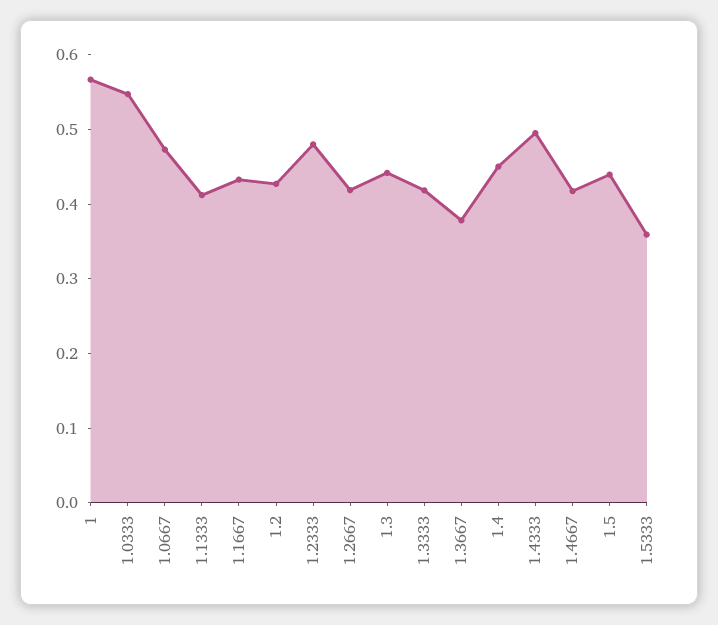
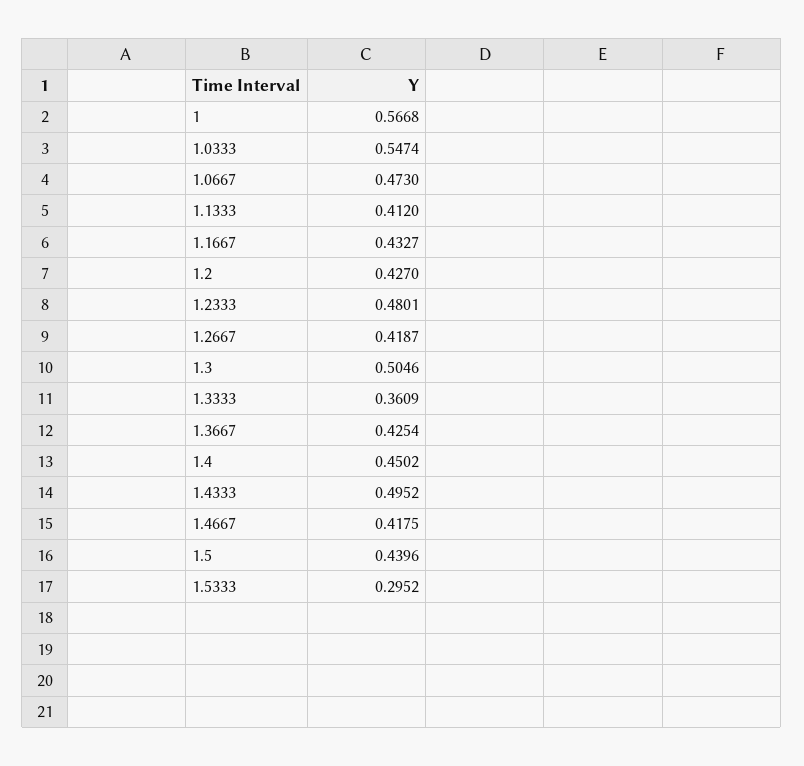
1.3: 0.44 -> 0.5046
1.3333: 0.42 -> 0.3609
1.3667: 0.38 -> 0.4254
1.5333: 0.36 -> 0.2952

